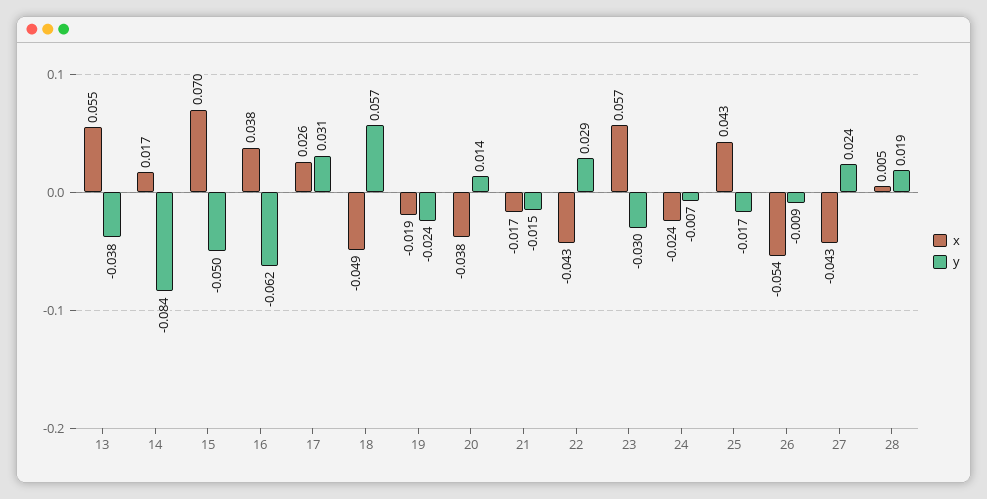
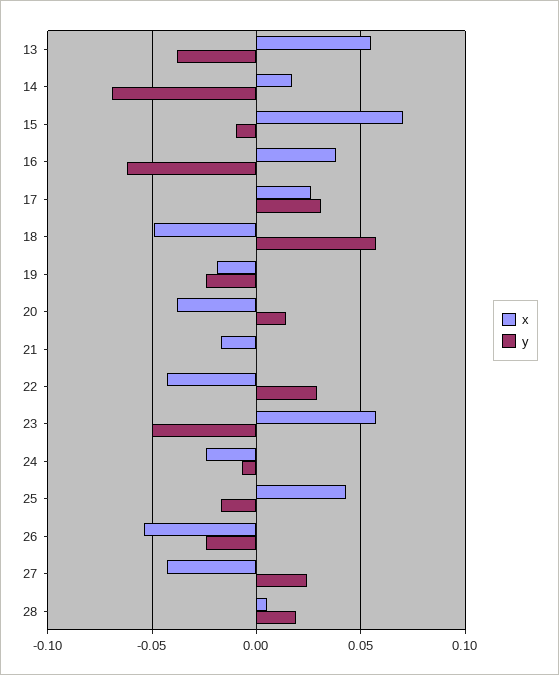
y, 14: -0.084 -> -0.07
y, 15: -0.05 -> -0.01
y, 21: -0.015 -> 0
y, 23: -0.03 -> -0.05
y, 26: -0.009 -> -0.025

